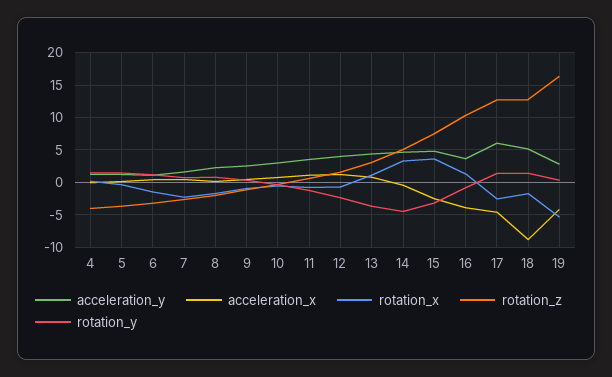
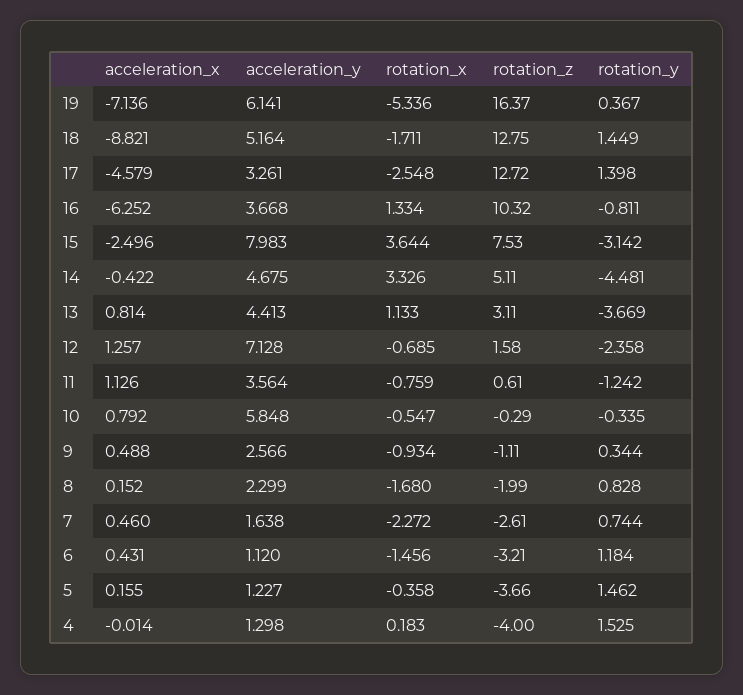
acceleration_y, 10: 3 -> 5.848
acceleration_y, 12: 4 -> 7.128
acceleration_y, 15: 5 -> 7.983
acceleration_x, 16: -4 -> -6.252
acceleration_y, 17: 6 -> 3.261
acceleration_y, 19: 3 -> 6.141
acceleration_x, 19: -4 -> -7.136

